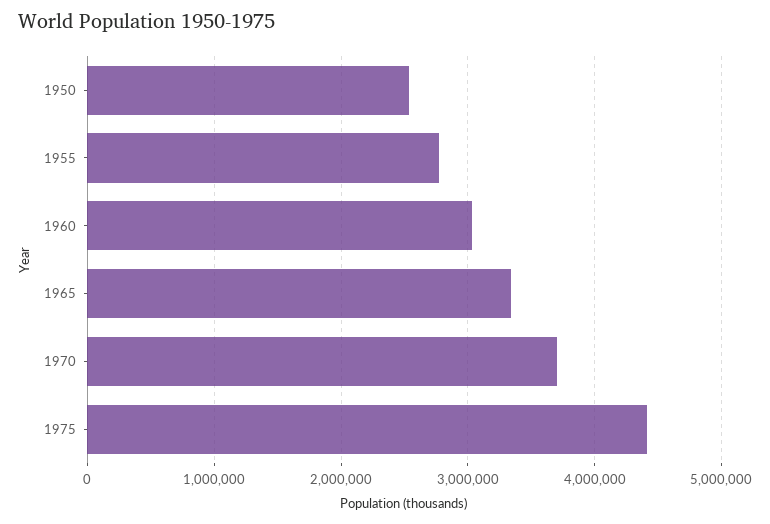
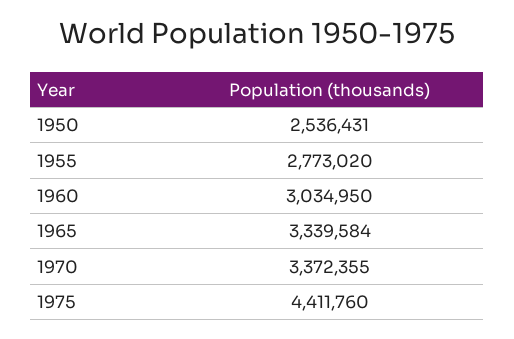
1970: 3700000 -> 3372355

